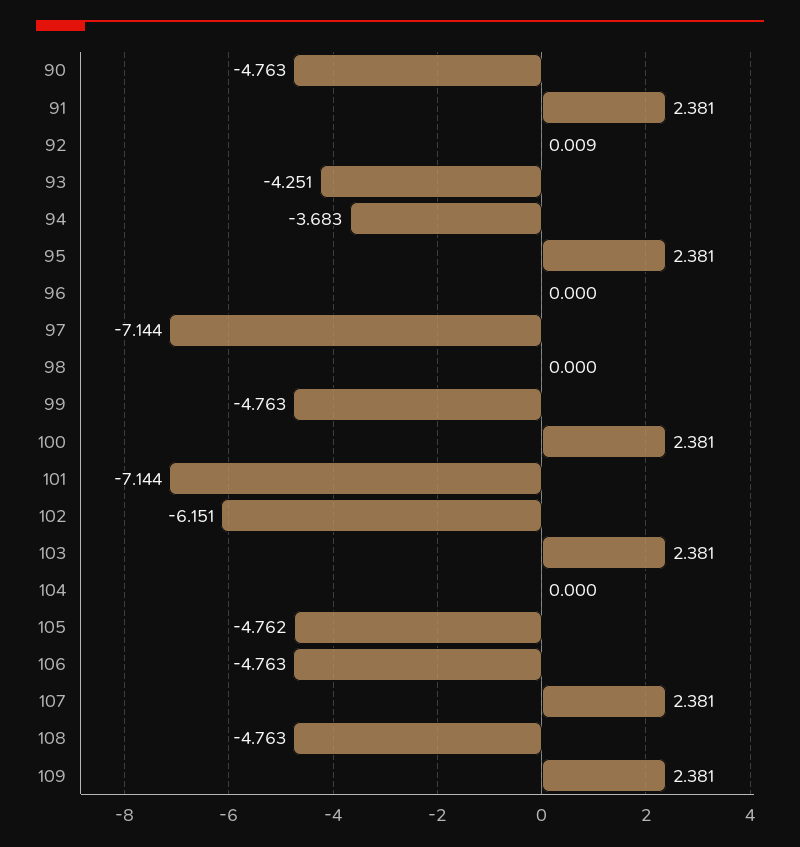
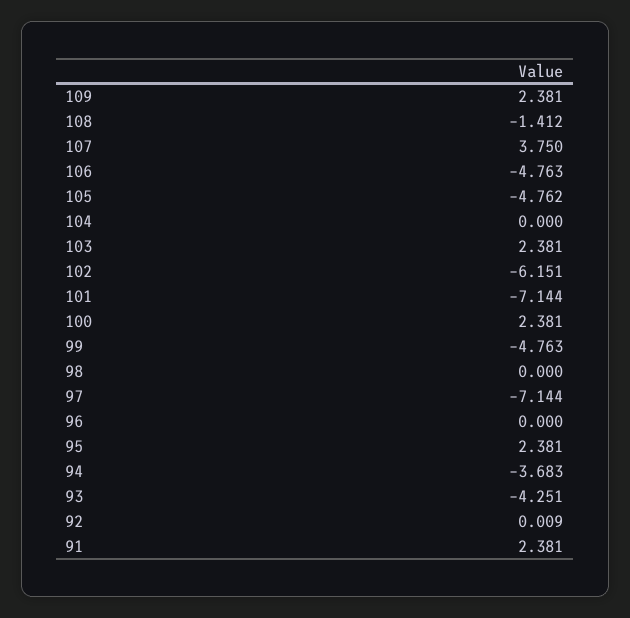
90: -4.763 -> none
107: 2.381 -> 3.75
108: -4.763 -> -1.412

